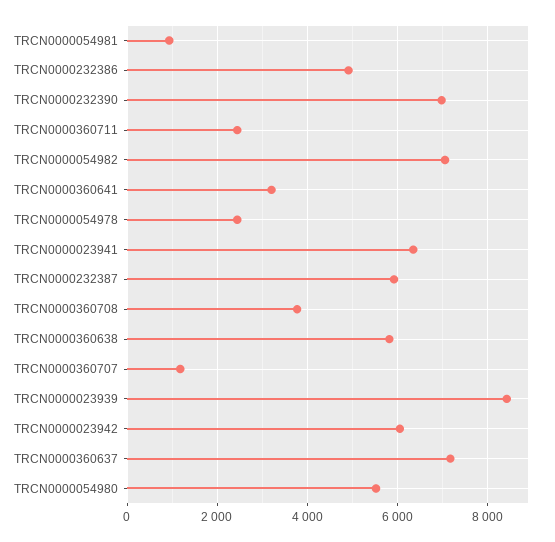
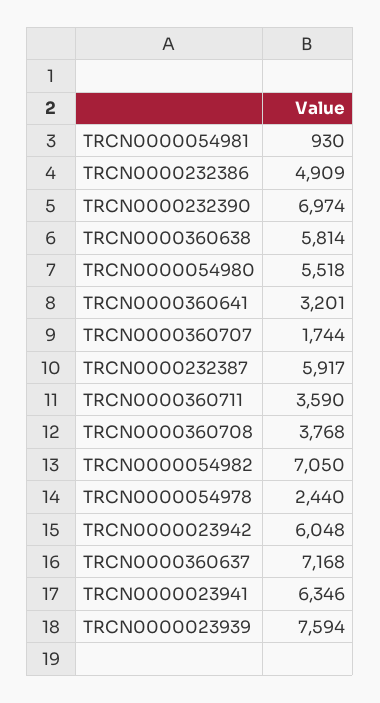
TRCN0000360711: 2400 -> 3590
TRCN0000360707: 1200 -> 1744
TRCN0000023939: 8400 -> 7594

